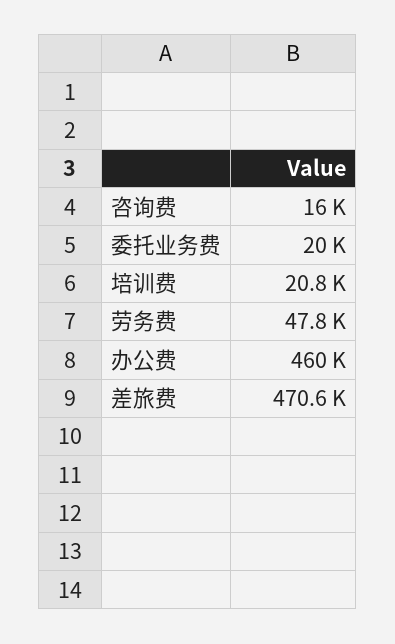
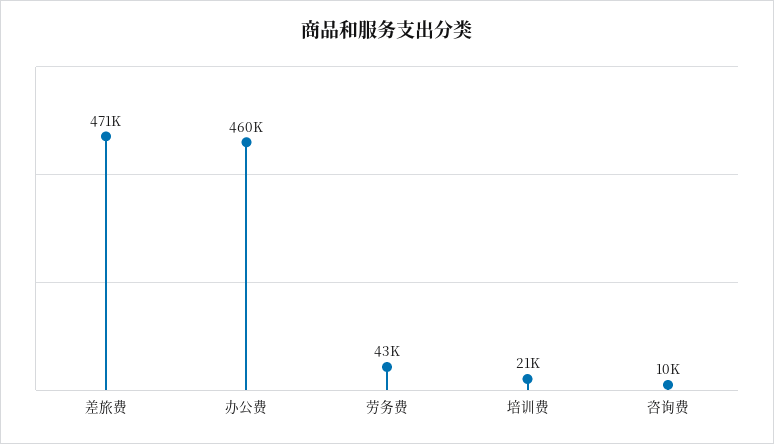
咨询费: 16000 -> 10000
委托业务费: 20000 -> none
劳务费: 47800 -> 43000

